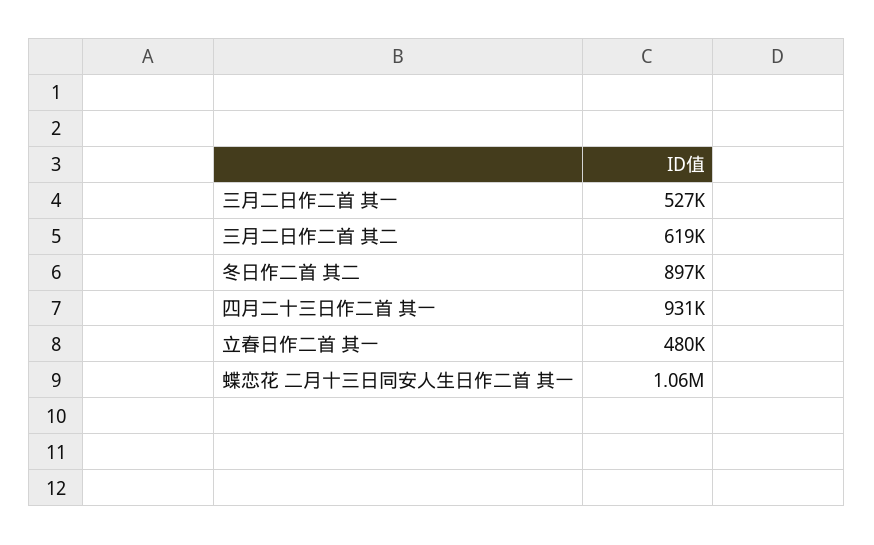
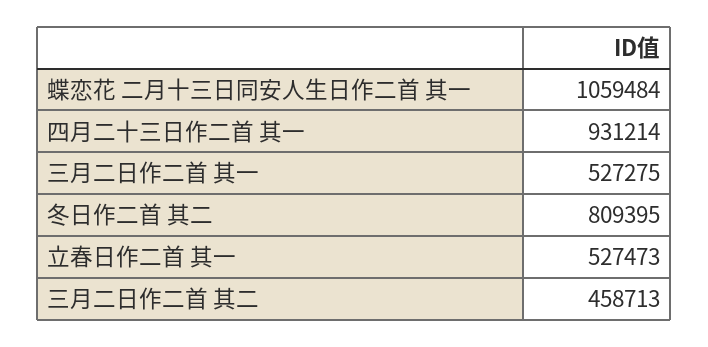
三月二日作二首 其二: 619000 -> 458713
冬日作二首 其二: 897000 -> 809395
立春日作二首 其一: 480000 -> 527473

